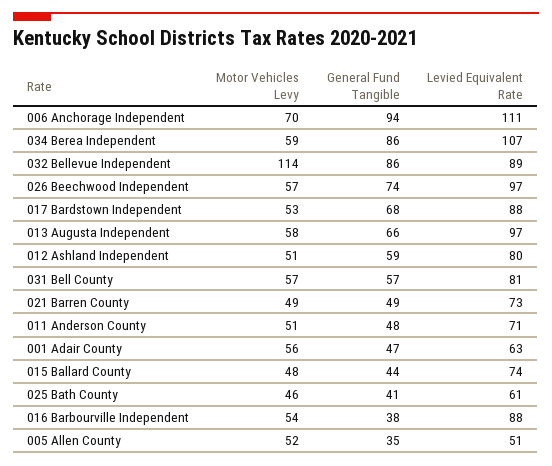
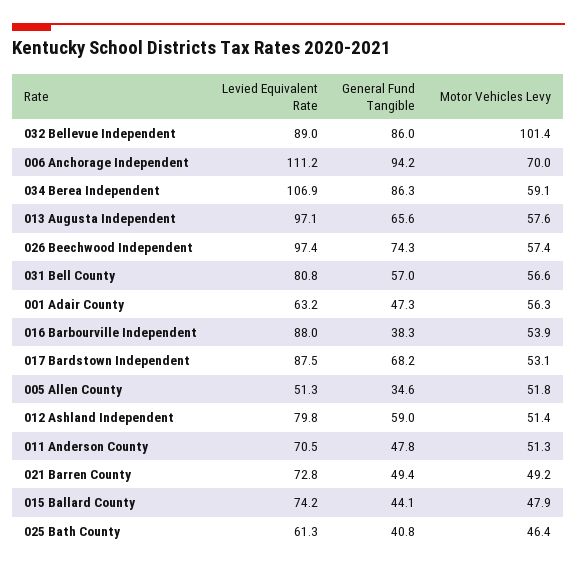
Motor Vehicles Levy, 032 Bellevue Independent: 114 -> 101.4

